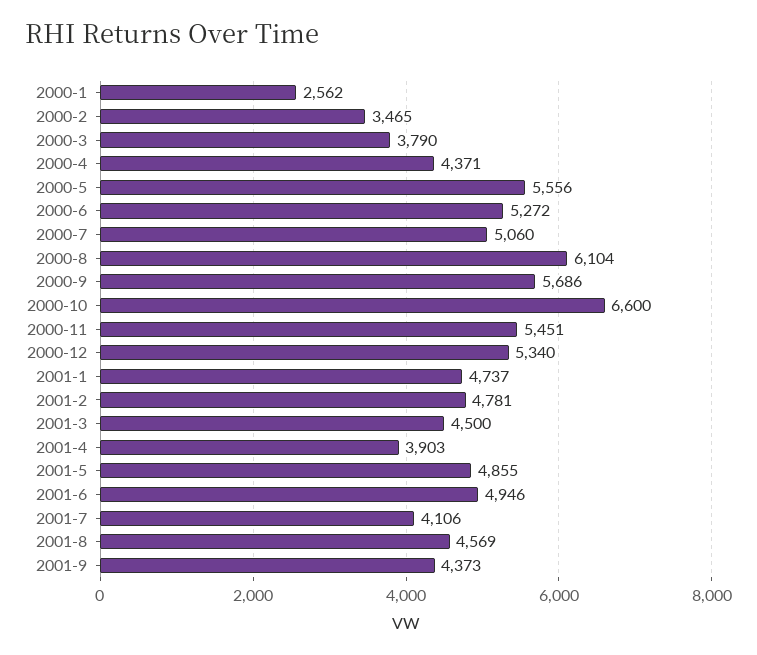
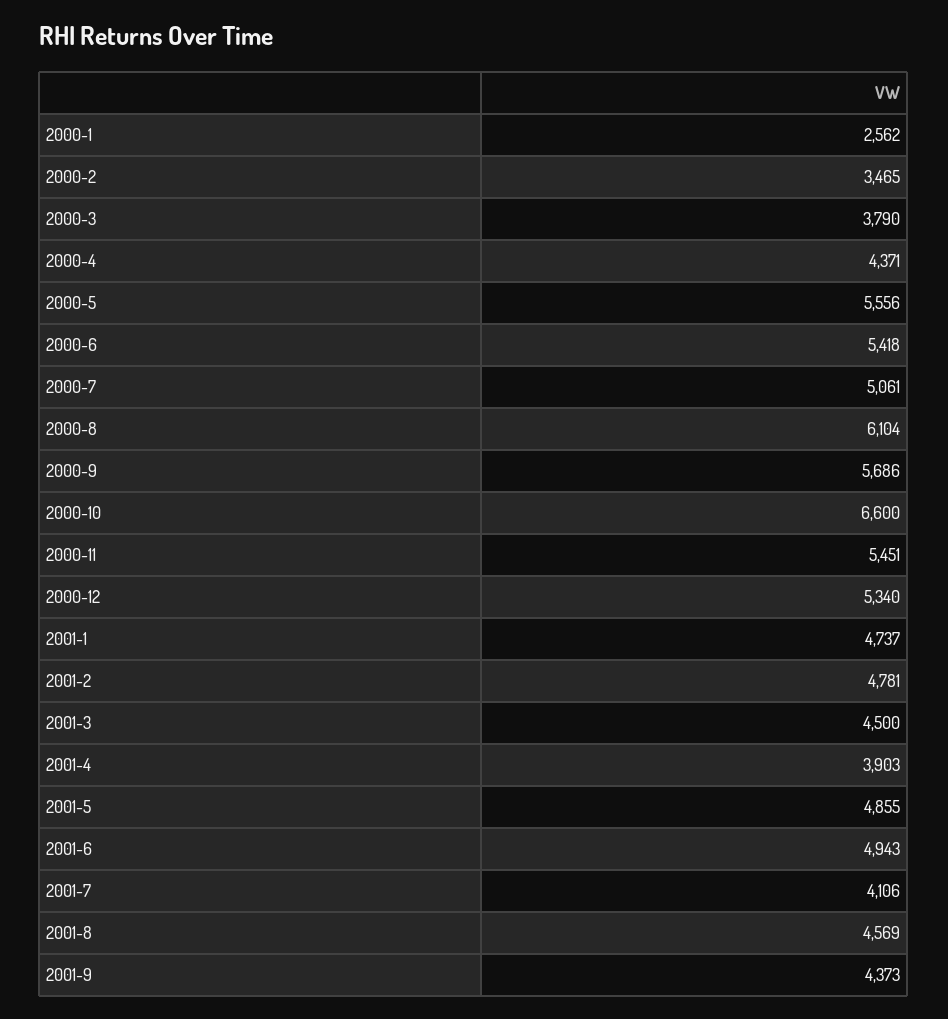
2000-6: 5272 -> 5418
2000-7: 5060 -> 5061
2001-6: 4946 -> 4943

